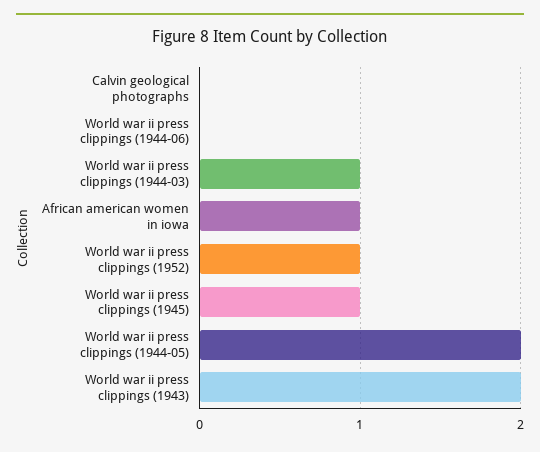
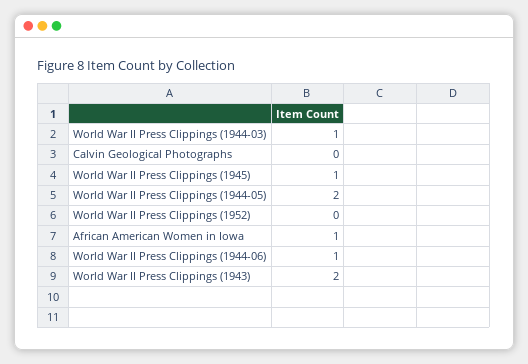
World war ii press clippings (1944-06): 0 -> 1
World war ii press clippings (1952): 1 -> 0

